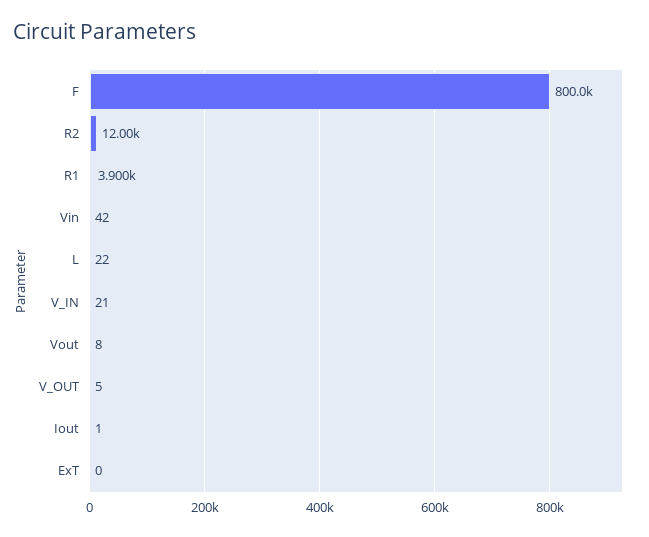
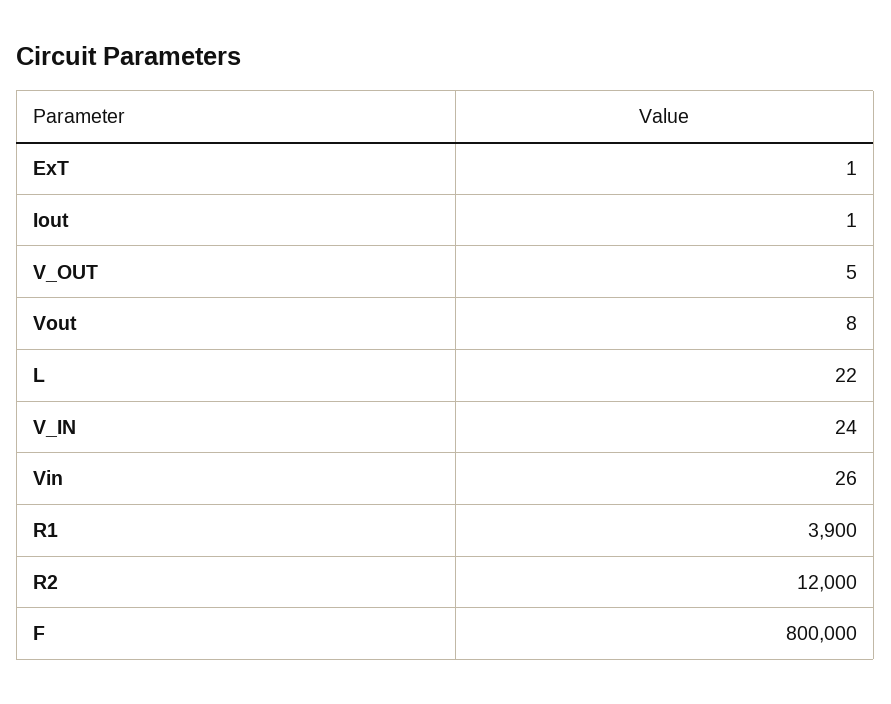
Vin: 42 -> 26
V_IN: 21 -> 24
ExT: 0 -> 1

